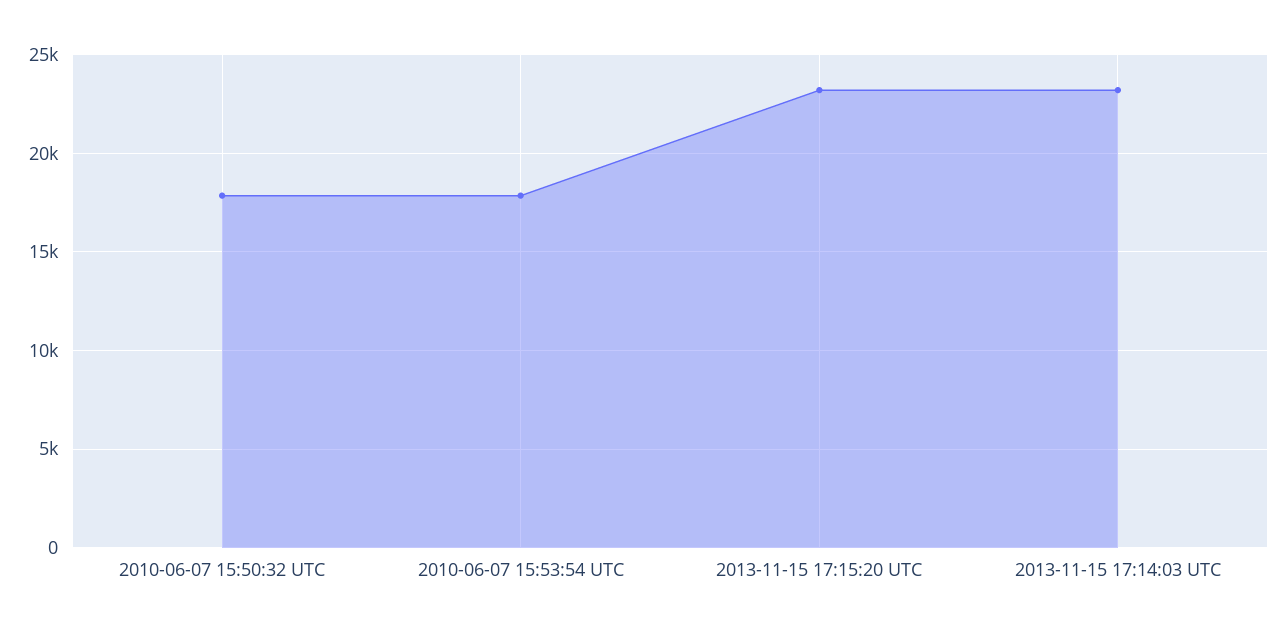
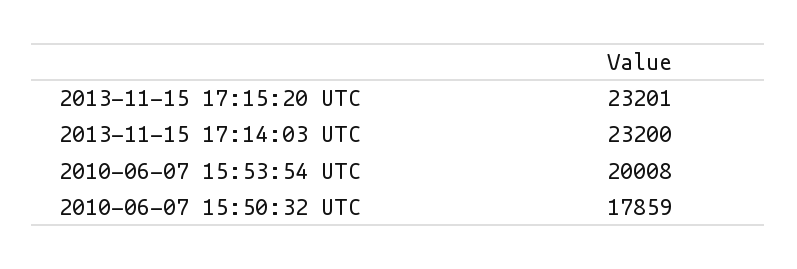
2010-06-07 15:53:54 UTC: 18000 -> 20008

